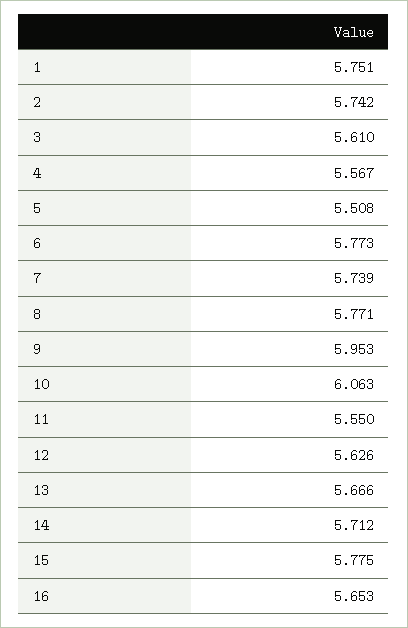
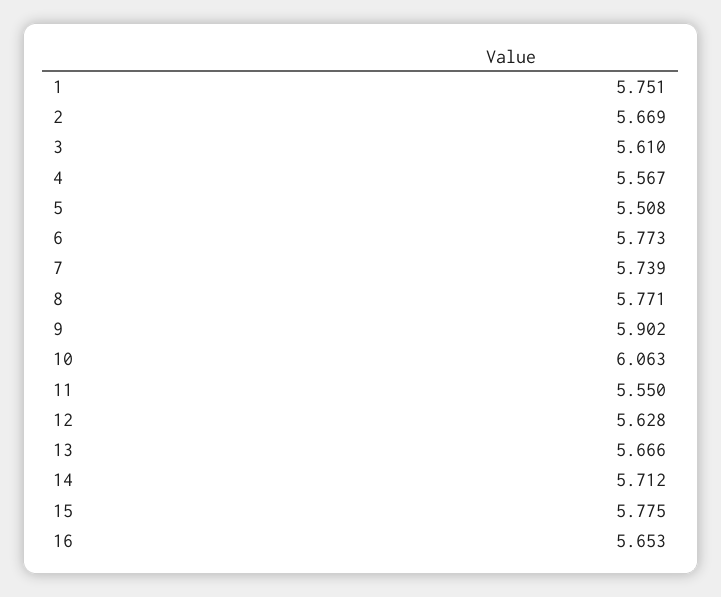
2: 5.742 -> 5.669
9: 5.953 -> 5.902
12: 5.626 -> 5.628

